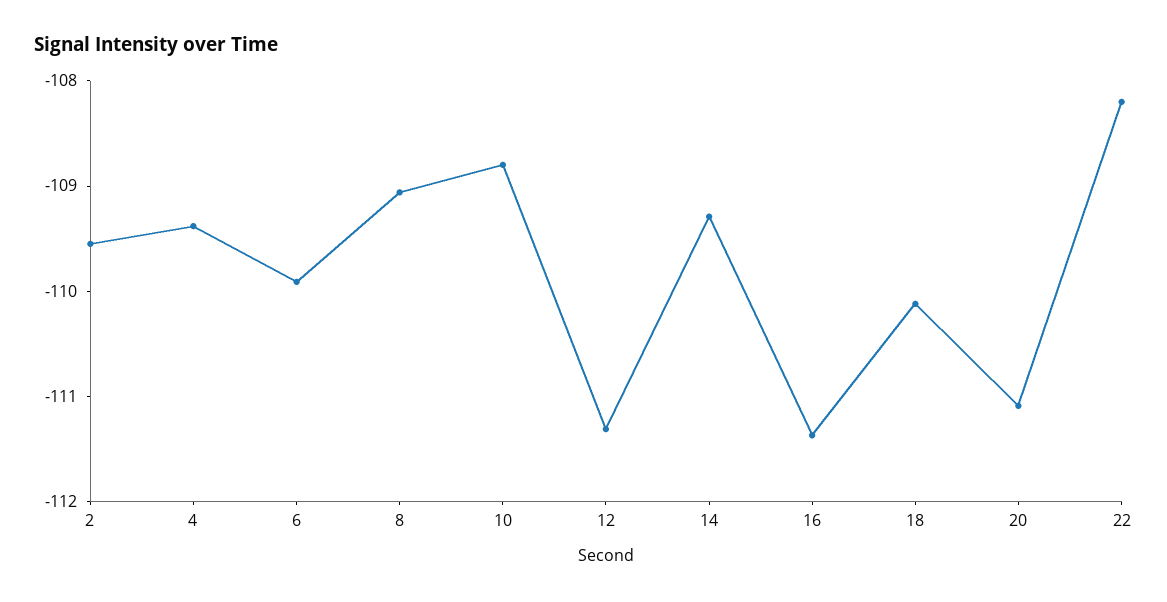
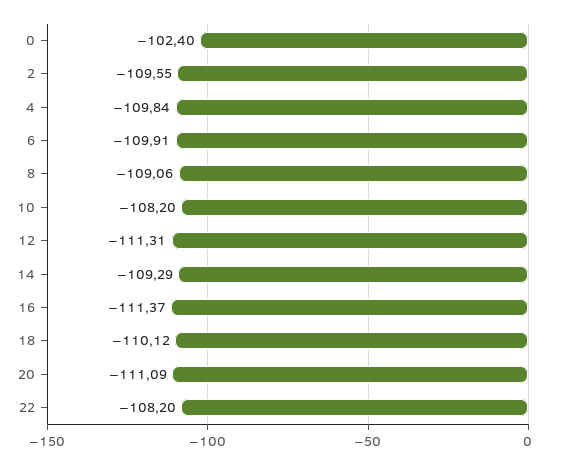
4: -109.4 -> -109.84
10: -108.8 -> -108.2
0: none -> -102.4

